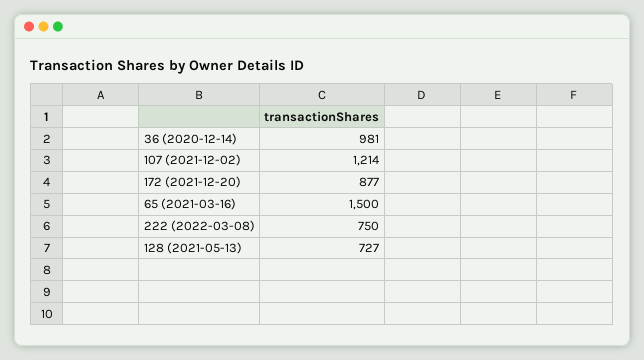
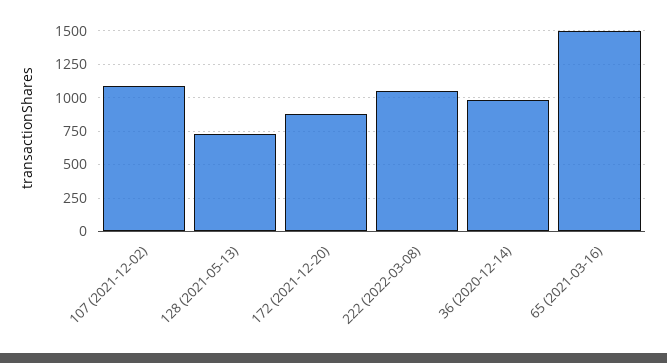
107 (2021-12-02): 1214 -> 1100
222 (2022-03-08): 750 -> 1050

